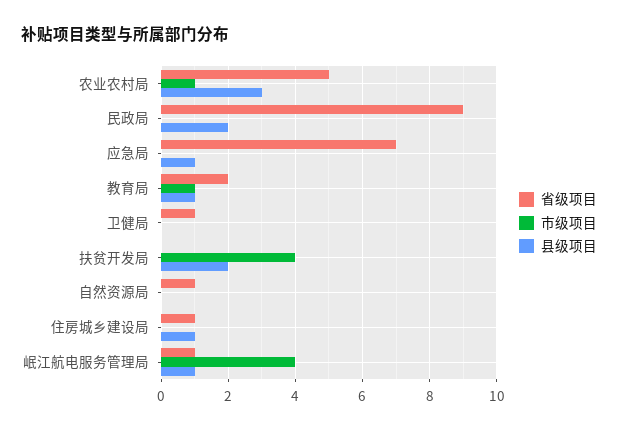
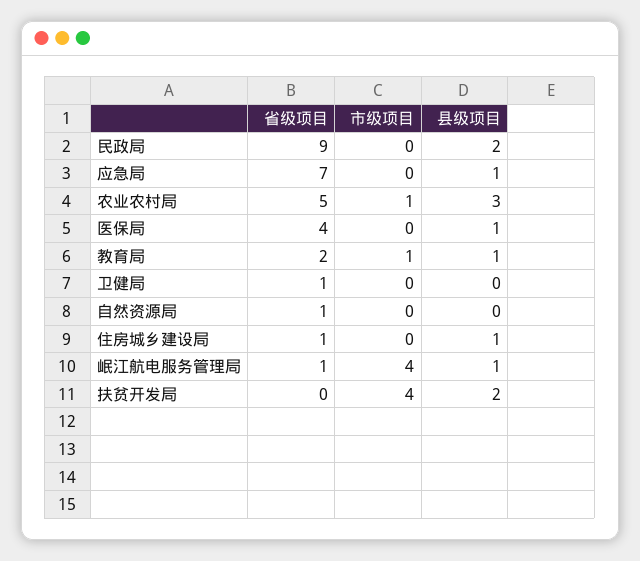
省级项目, 医保局: none -> 4
市级项目, 医保局: none -> 0
县级项目, 医保局: none -> 1

